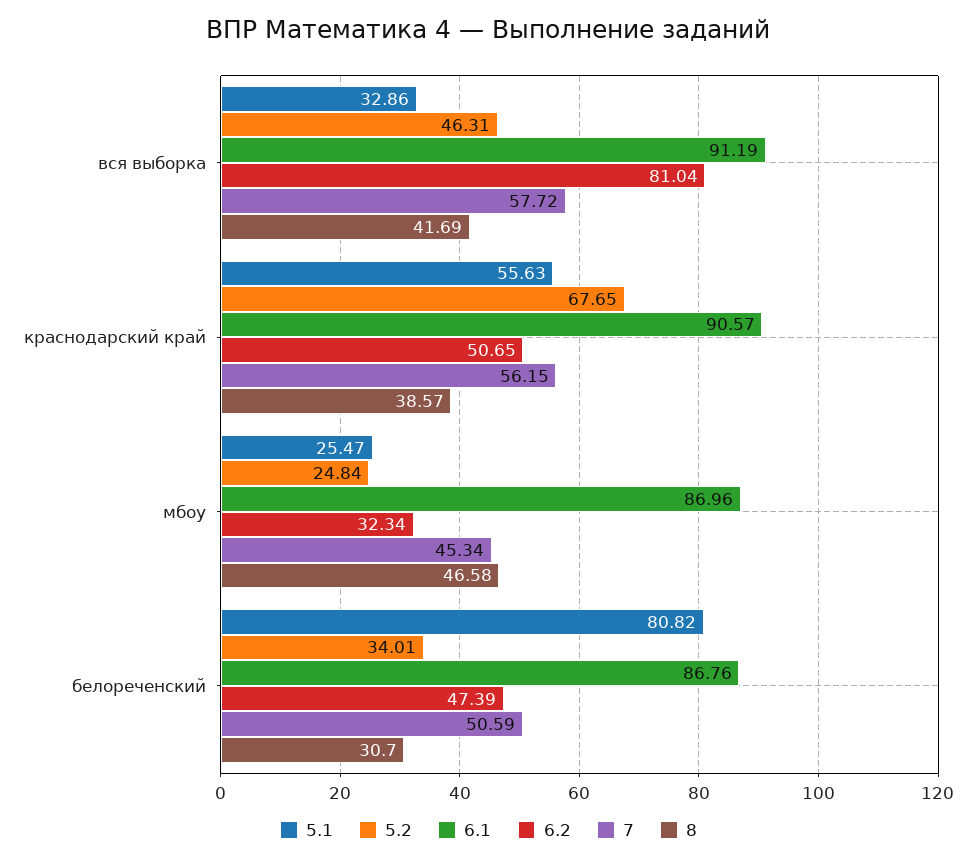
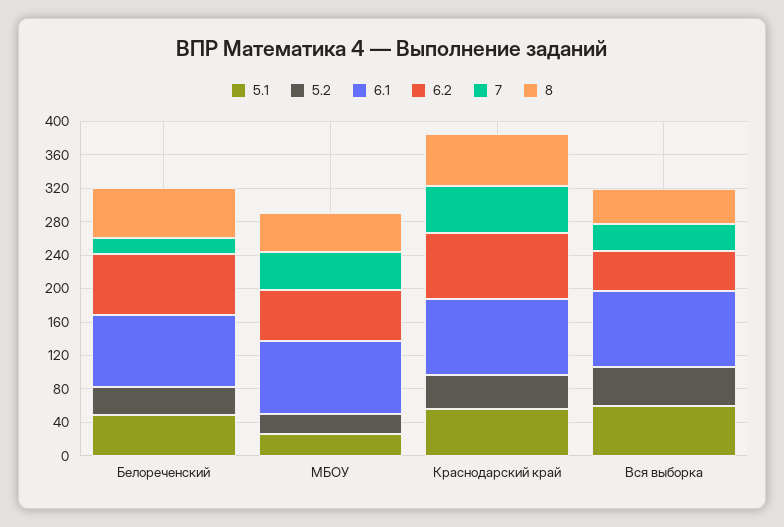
5.1, вся выборка: 32.86 -> 60
6.2, вся выборка: 81.04 -> 50
7, вся выборка: 57.72 -> 30
5.2, краснодарский край: 67.65 -> 40
6.2, краснодарский край: 50.65 -> 80
8, краснодарский край: 38.57 -> 60
6.2, мбоу: 32.34 -> 60
5.1, белореченский: 80.82 -> 50
6.2, белореченский: 47.39 -> 70
7, белореченский: 50.59 -> 20
8, белореченский: 30.7 -> 60

